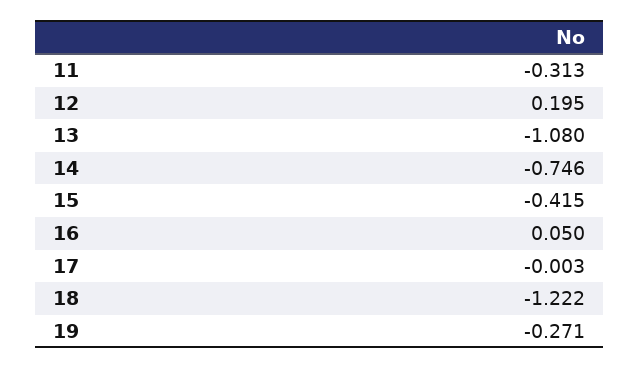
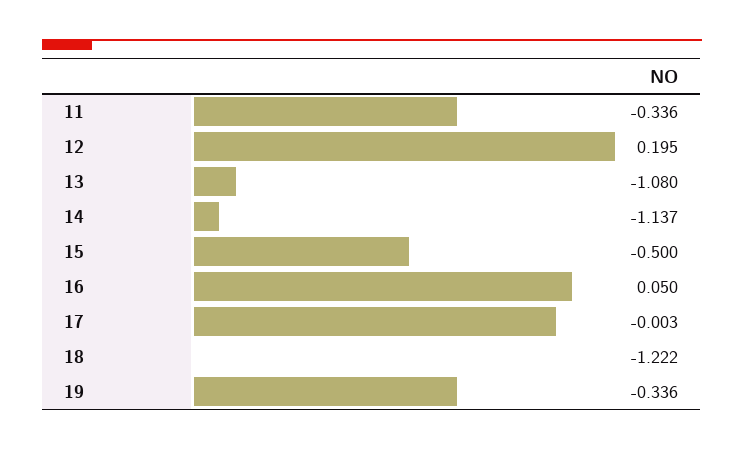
11: -0.313 -> -0.336
14: -0.746 -> -1.137
15: -0.415 -> -0.5
19: -0.271 -> -0.336

